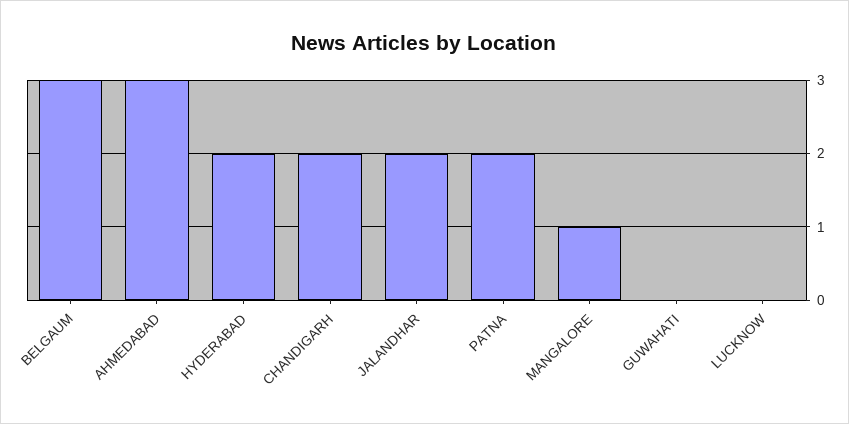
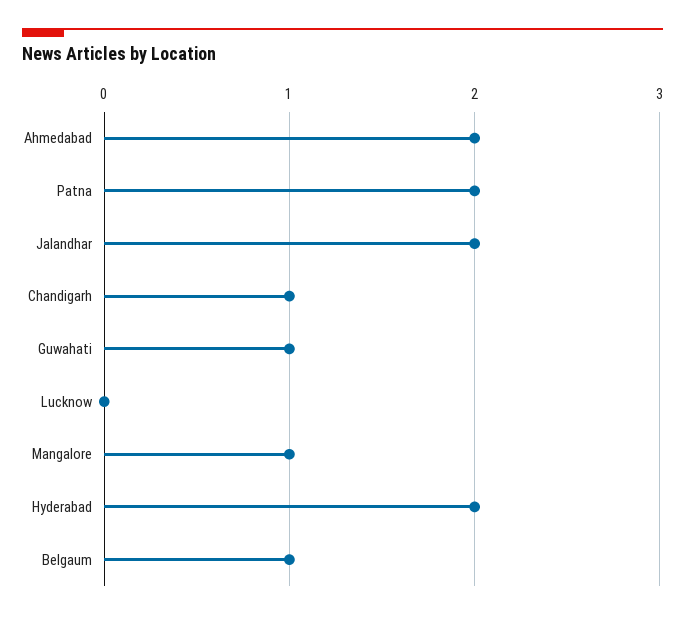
BELGAUM: 3 -> 1
AHMEDABAD: 3 -> 2
CHANDIGARH: 2 -> 1
GUWAHATI: 0 -> 1

